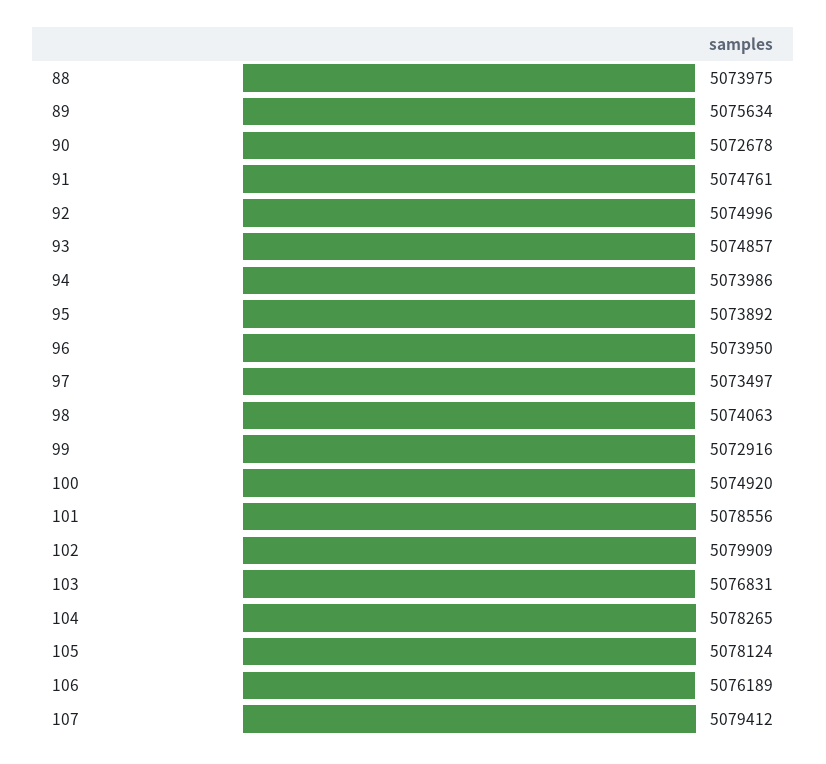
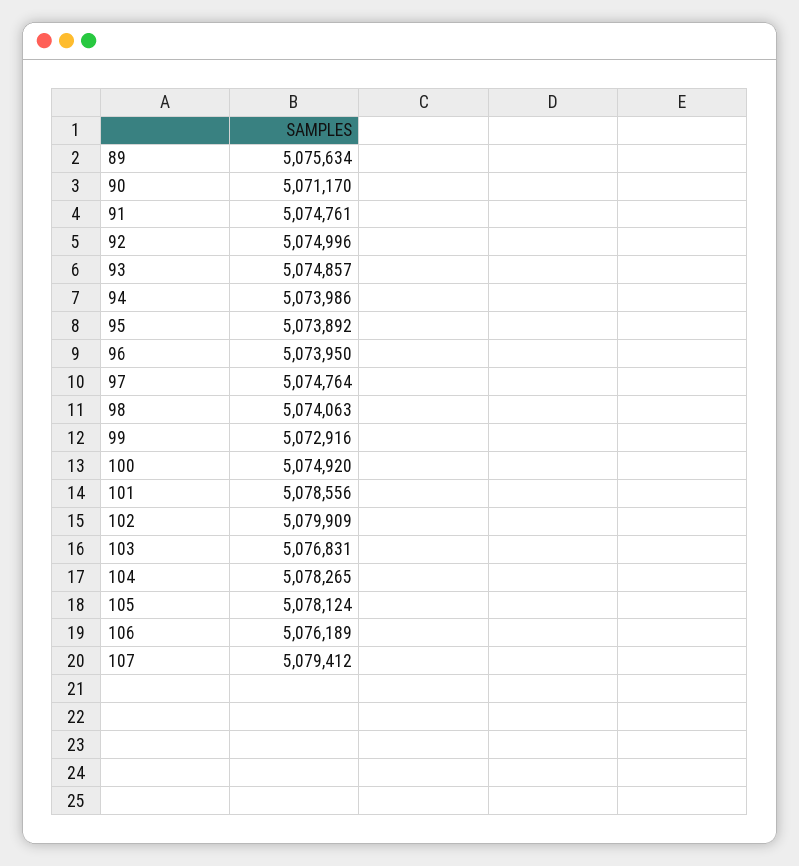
88: 5073975 -> none
90: 5072678 -> 5071170
97: 5073497 -> 5074764

